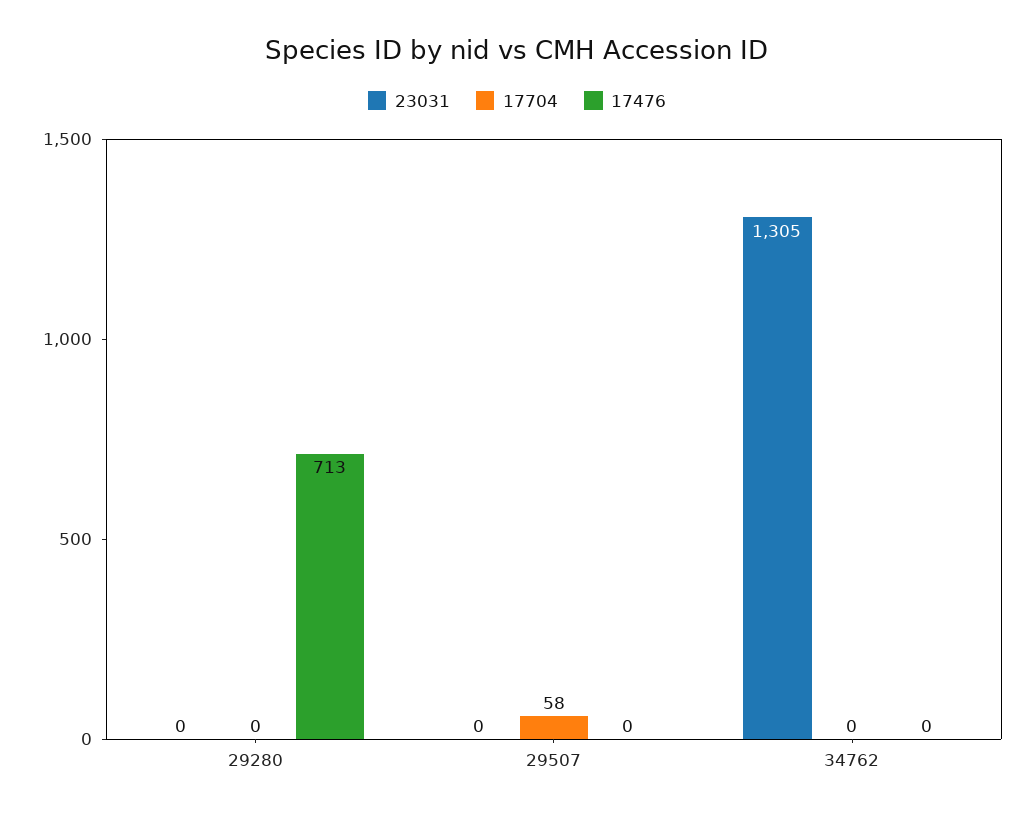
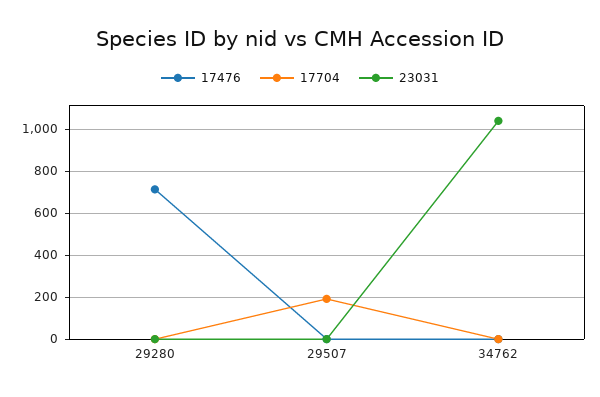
17704, 29507: 58 -> 200
23031, 34762: 1305 -> 1050

